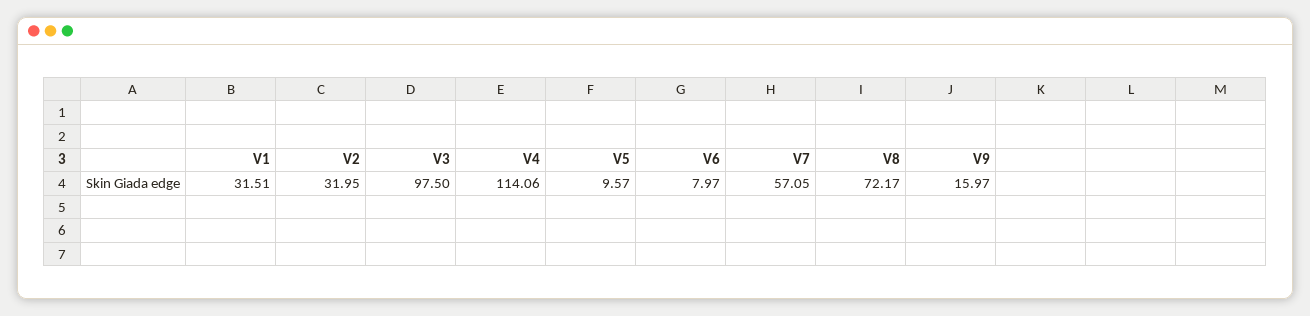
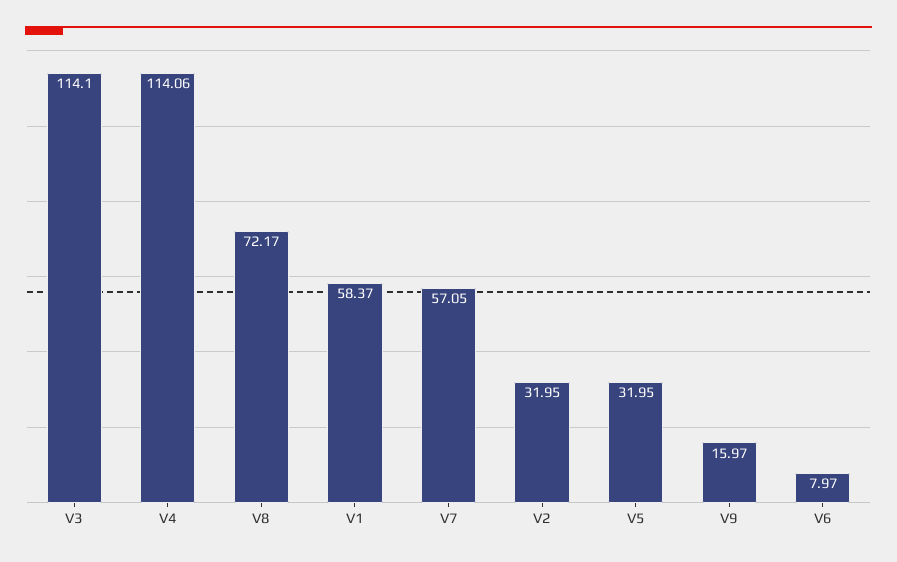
V1: 31.51 -> 58.37
V3: 97.5 -> 114.1
V5: 9.57 -> 31.95

